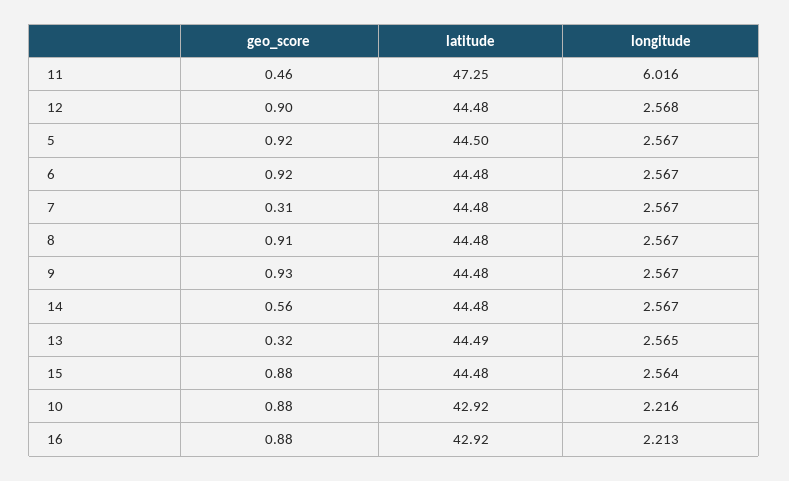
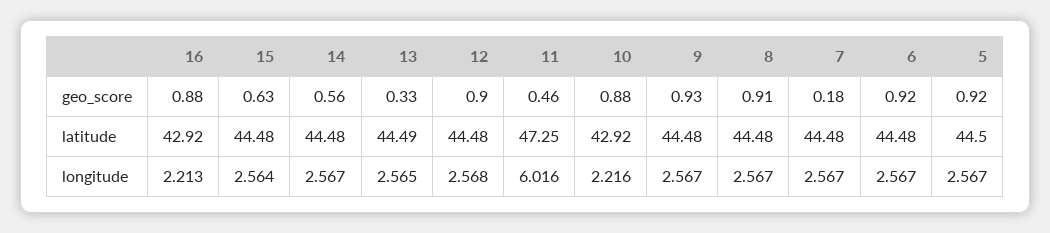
geo_score, 7: 0.31 -> 0.18
geo_score, 13: 0.32 -> 0.33
geo_score, 15: 0.88 -> 0.63

